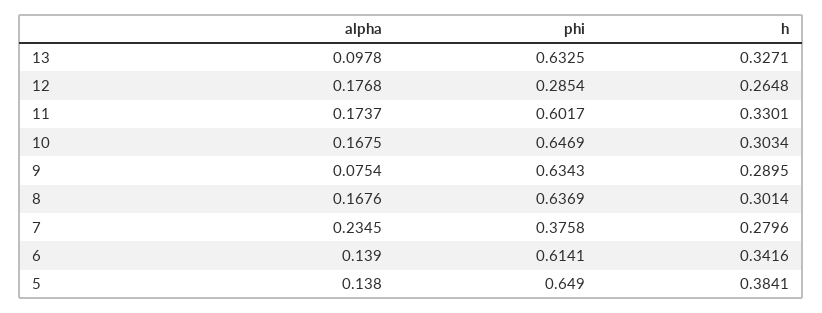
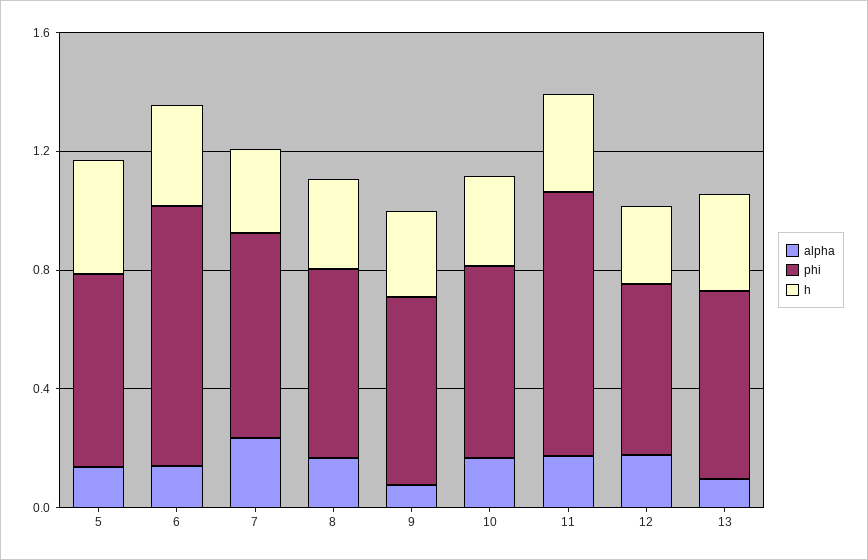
phi, 12: 0.2854 -> 0.6
phi, 11: 0.6017 -> 0.9
phi, 7: 0.3758 -> 0.7
phi, 6: 0.6141 -> 0.9

